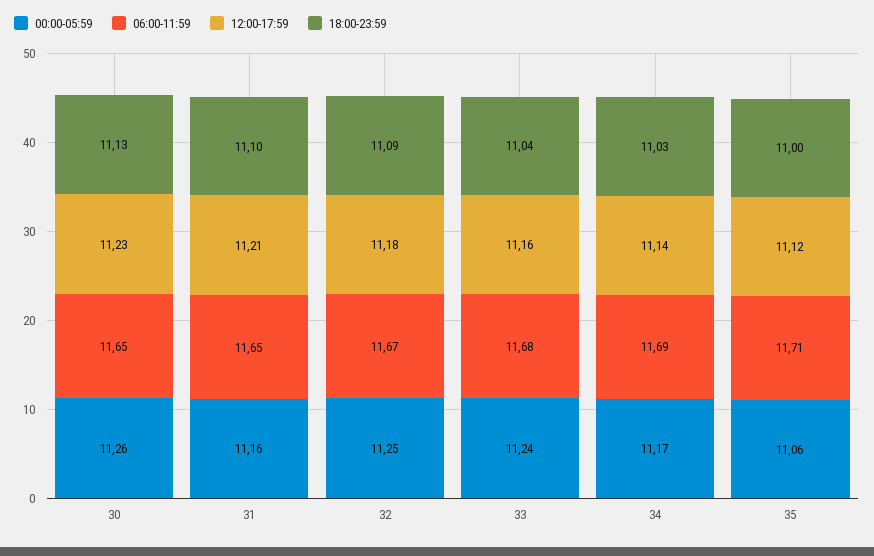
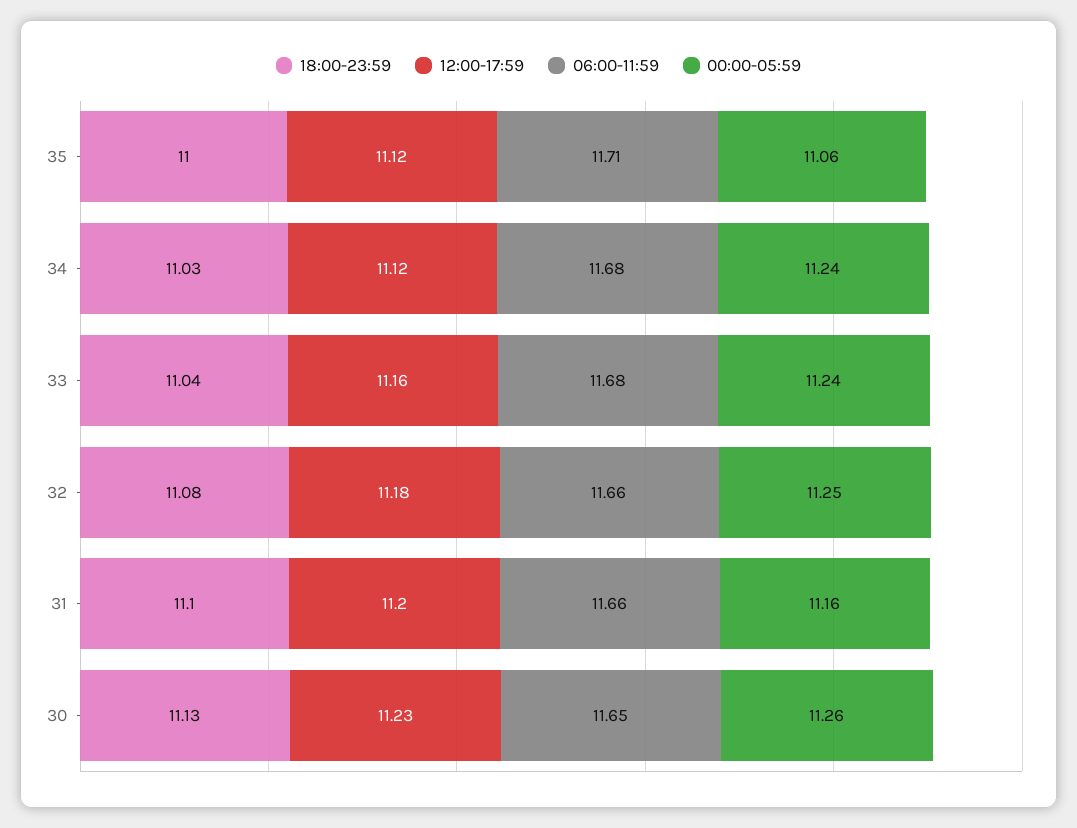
06:00-11:59, 31: 11.65 -> 11.66
12:00-17:59, 31: 11.21 -> 11.2
06:00-11:59, 32: 11.67 -> 11.66
18:00-23:59, 32: 11.09 -> 11.08
00:00-05:59, 34: 11.17 -> 11.24
06:00-11:59, 34: 11.69 -> 11.68
12:00-17:59, 34: 11.14 -> 11.12

